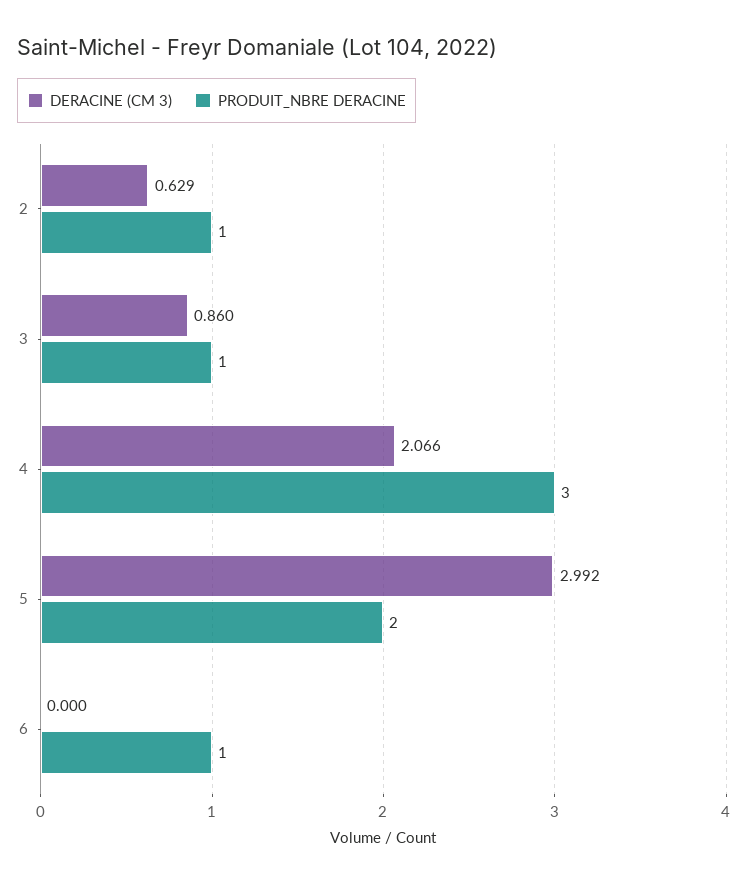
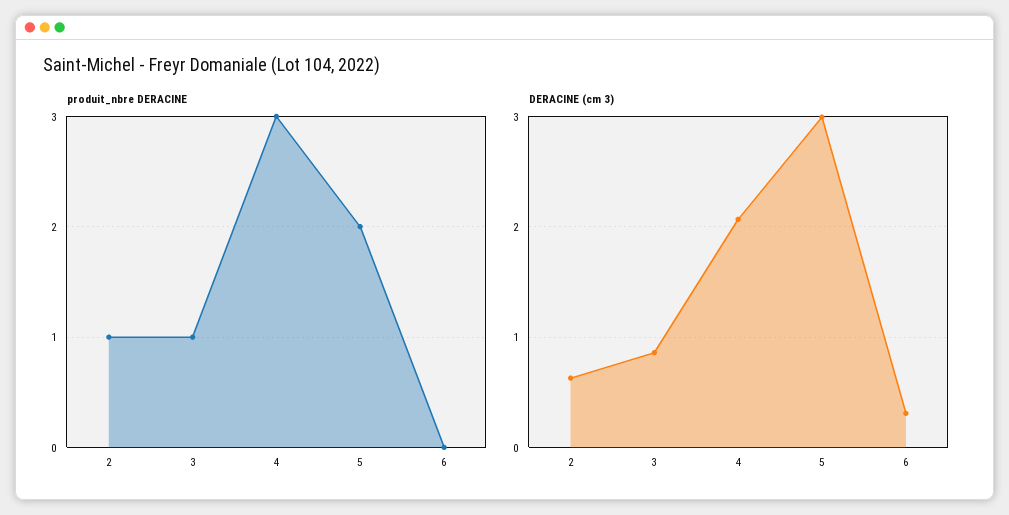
DERACINE (CM 3), 6: 0 -> 0.3
PRODUIT_NBRE DERACINE, 6: 1 -> 0

